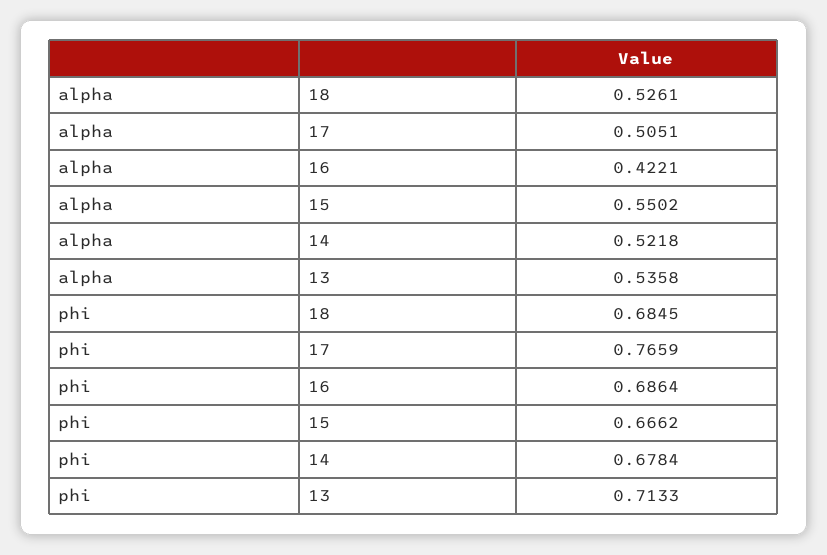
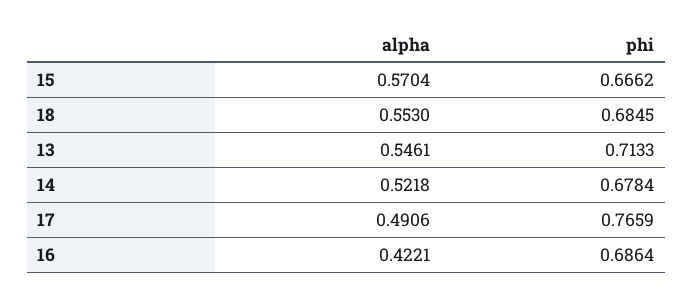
alpha, 18: 0.5261 -> 0.553
alpha, 17: 0.5051 -> 0.4906
alpha, 15: 0.5502 -> 0.5704
alpha, 13: 0.5358 -> 0.5461

